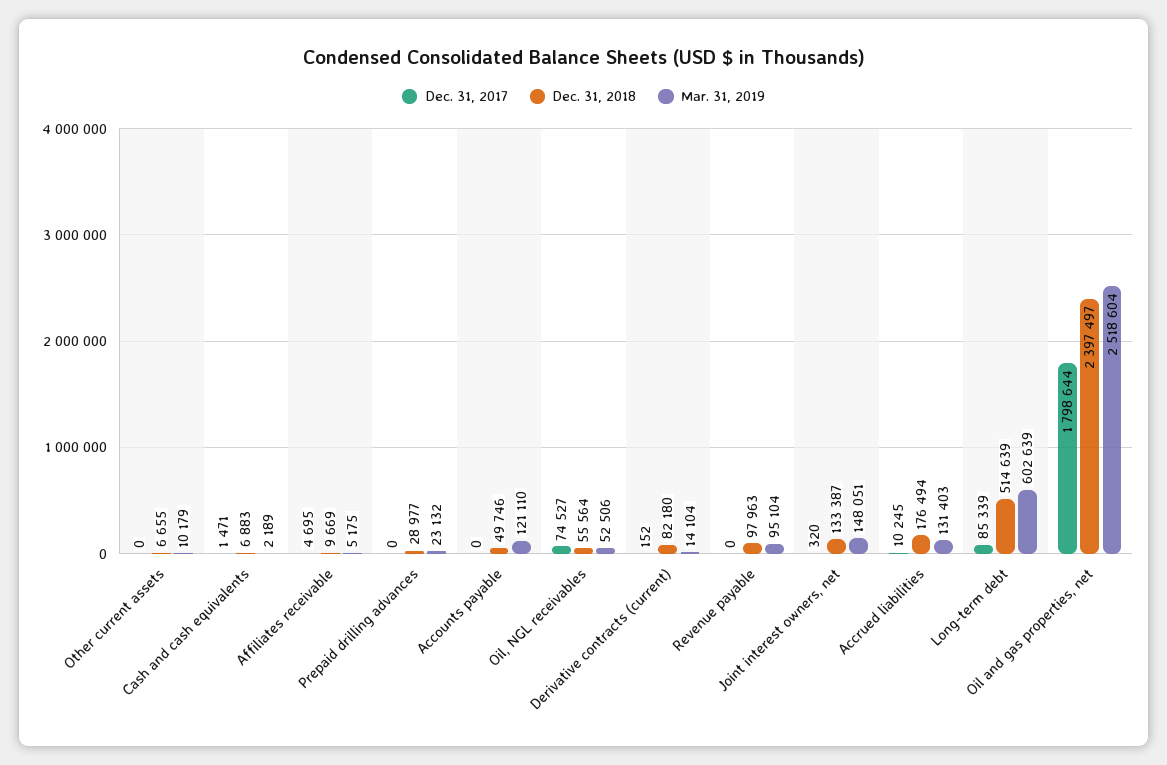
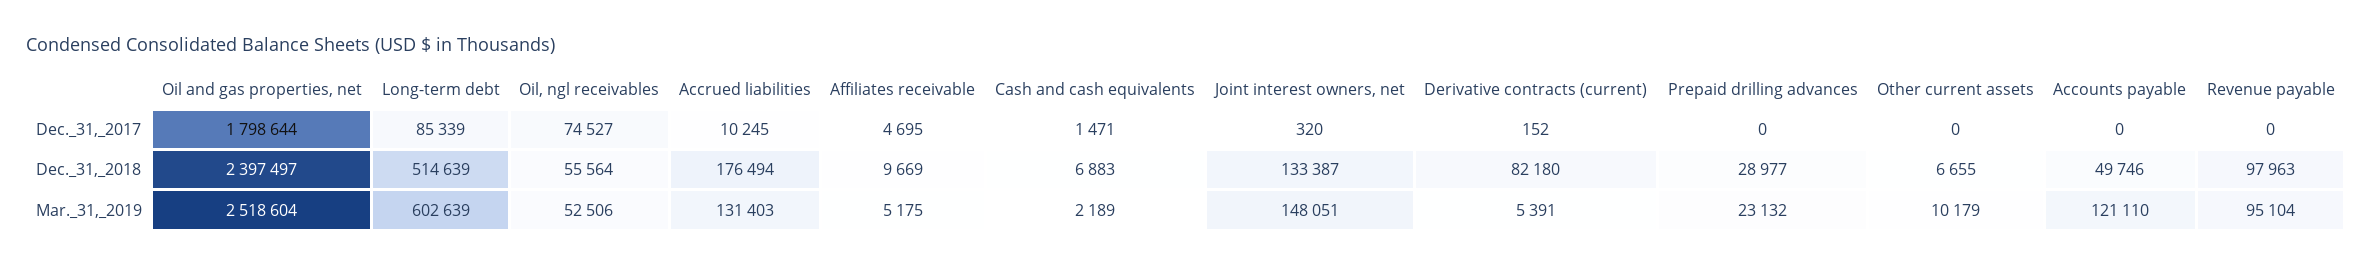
Mar. 31, 2019, Derivative contracts (current): 14104 -> 5391

